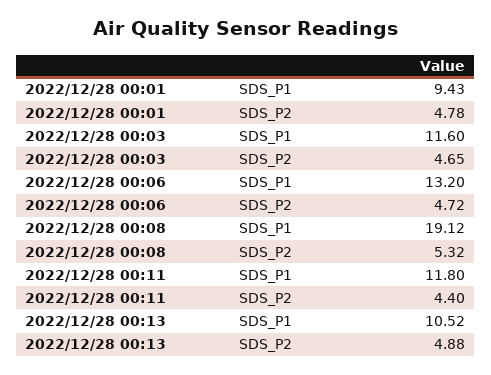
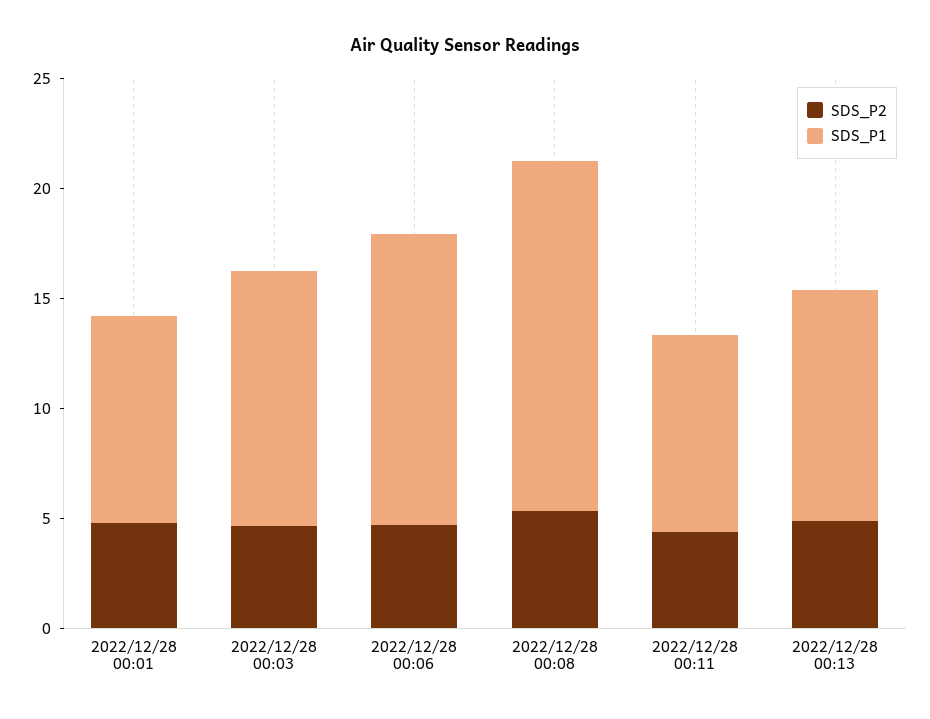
SDS_P1, 2022/12/28 00:08: 19.12 -> 16
SDS_P1, 2022/12/28 00:11: 11.8 -> 9

